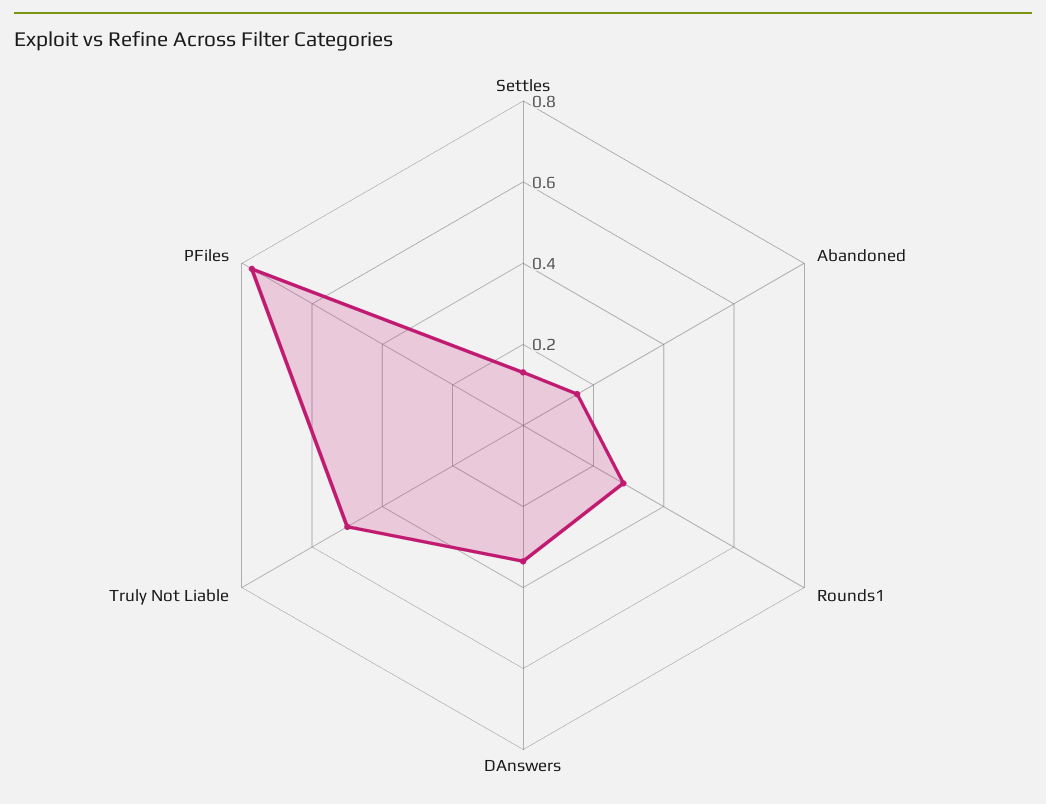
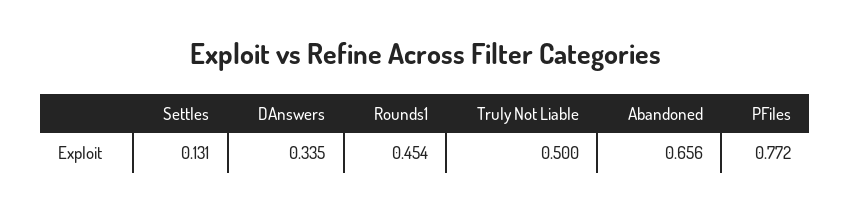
Abandoned: 0.15 -> 0.656
Rounds1: 0.3 -> 0.454

